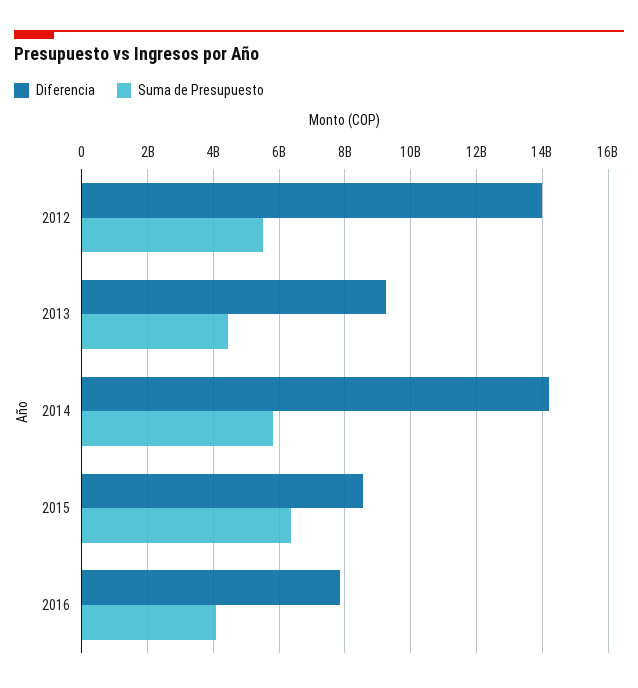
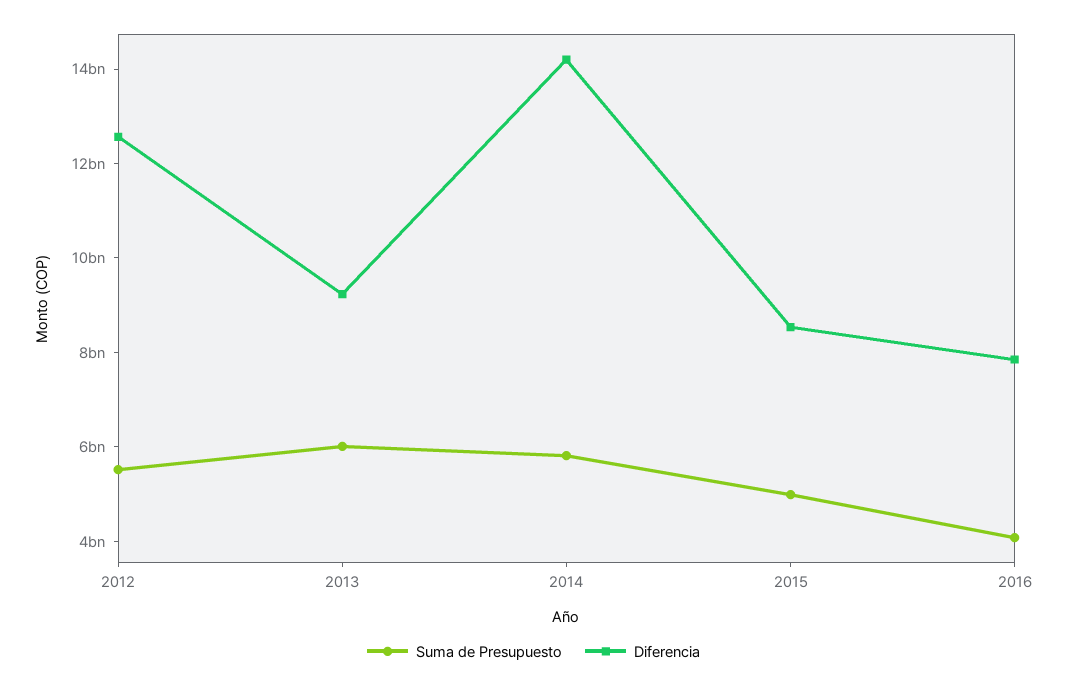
Diferencia, 2012: 14000000000 -> 12500000000
Suma de Presupuesto, 2013: 4400000000 -> 6000000000
Suma de Presupuesto, 2015: 6400000000 -> 5000000000

